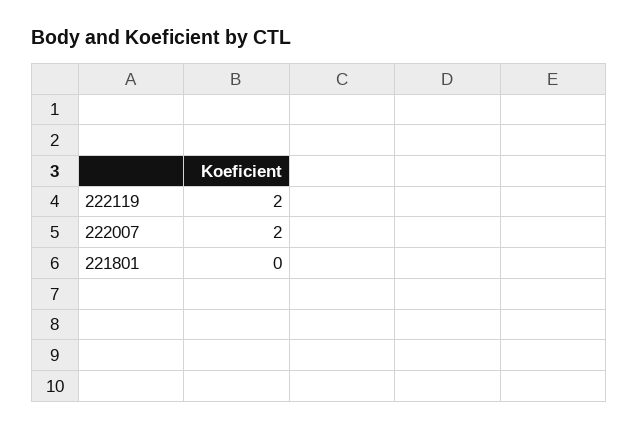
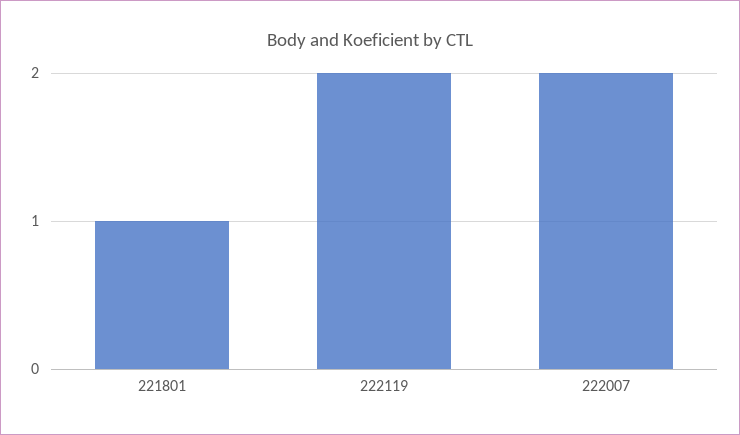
221801: 0 -> 1

